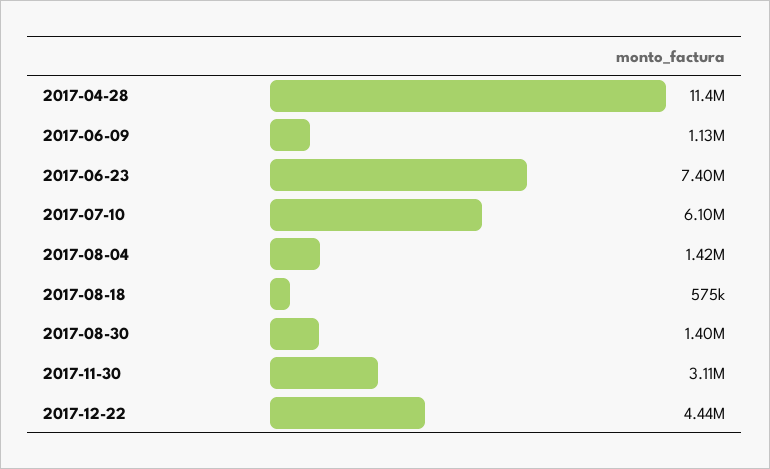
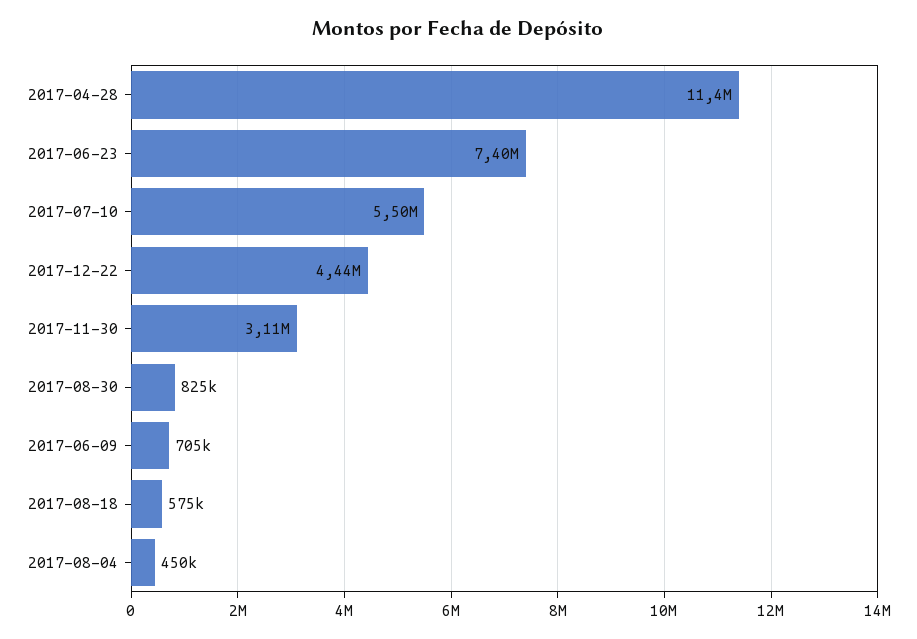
2017-06-09: 1130000 -> 705000
2017-07-10: 6100000 -> 5500000
2017-08-04: 1420000 -> 450000
2017-08-30: 1400000 -> 825000

